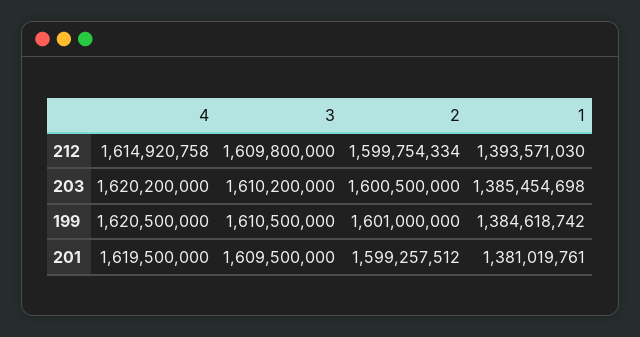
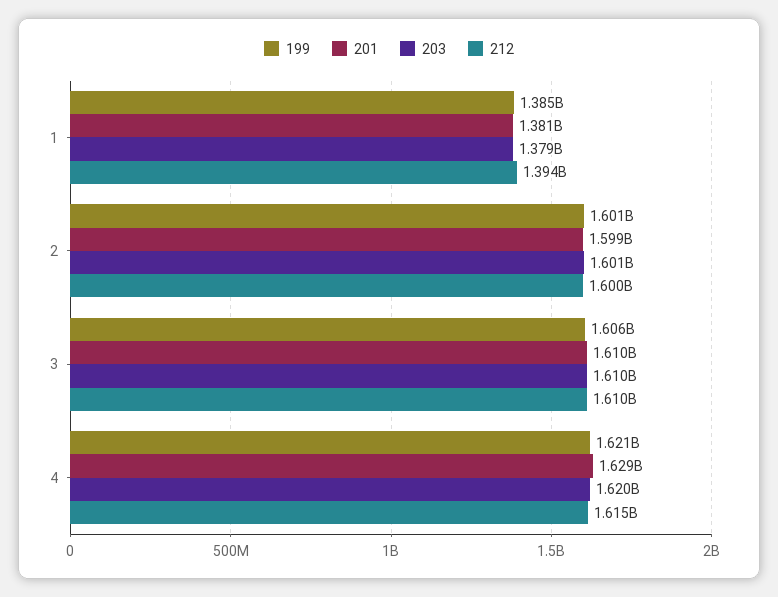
203, 1: 1385454698 -> 1379000000
199, 3: 1610500000 -> 1606000000
201, 4: 1619500000 -> 1629000000

